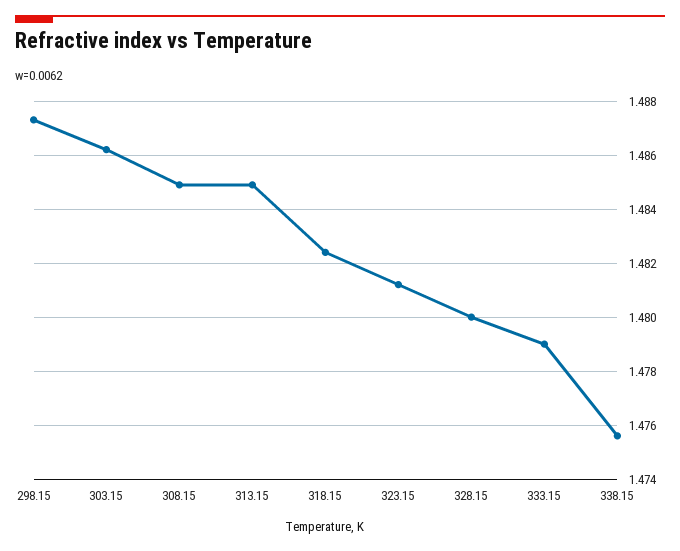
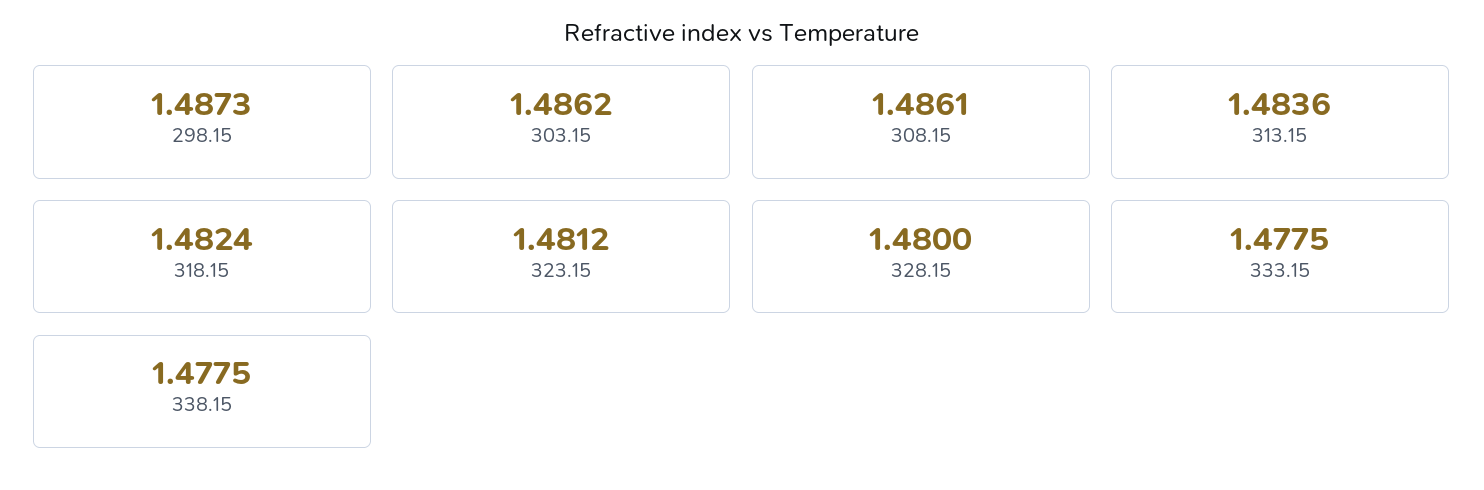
308.15: 1.485 -> 1.4861
313.15: 1.485 -> 1.4836
333.15: 1.479 -> 1.4775
338.15: 1.4755 -> 1.4775

